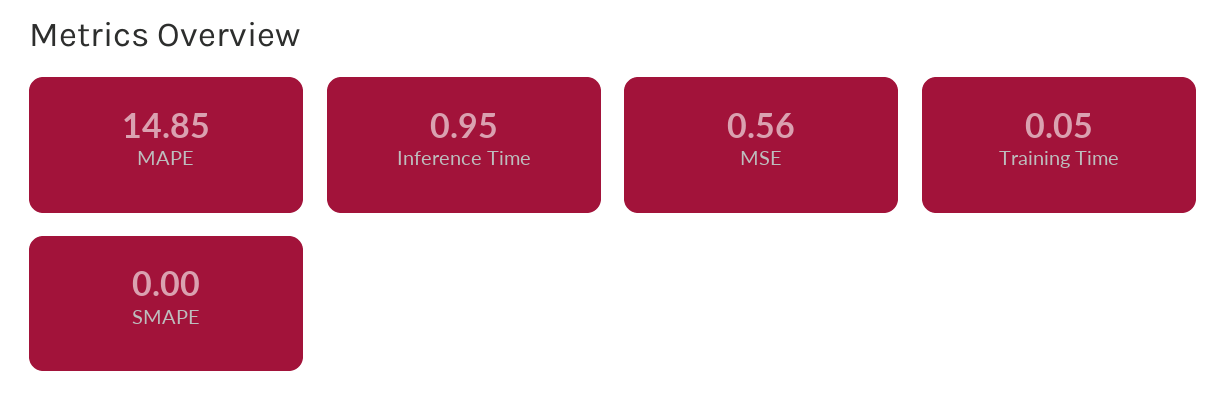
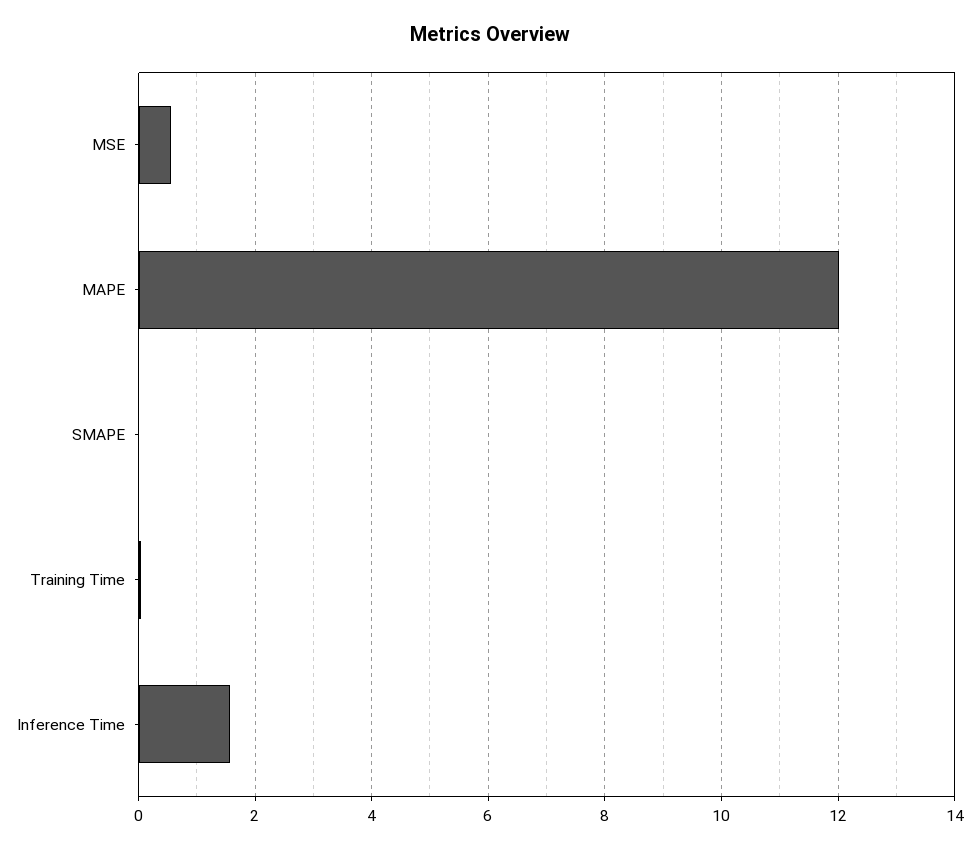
MAPE: 14.85 -> 12
Inference Time: 0.95 -> 1.6

